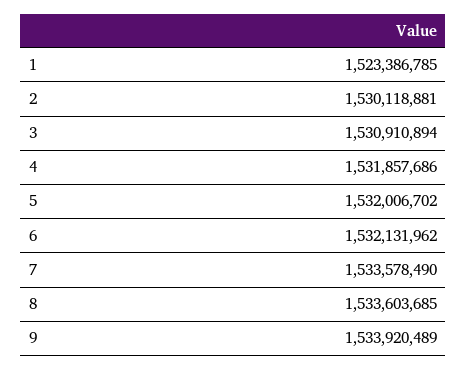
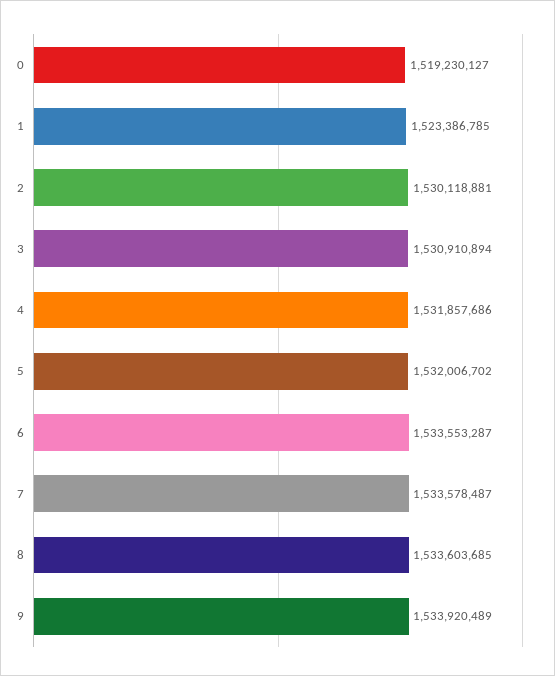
6: 1532131962 -> 1533553287
7: 1533578490 -> 1533578487
0: none -> 1519230127

